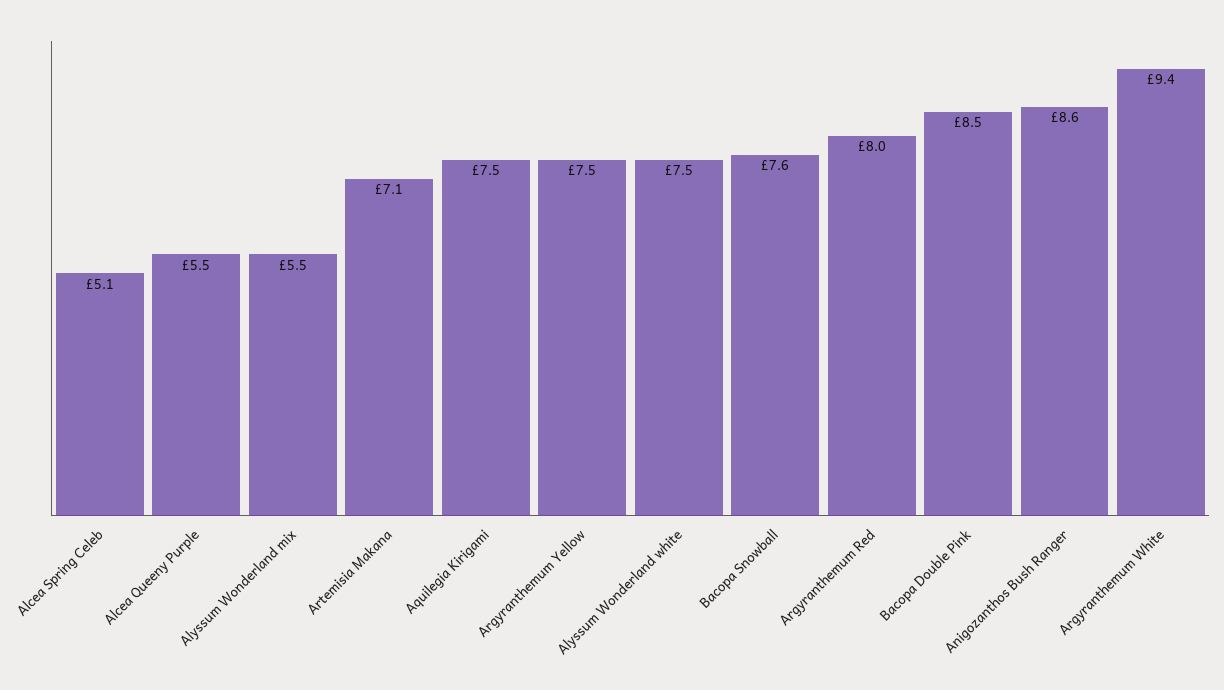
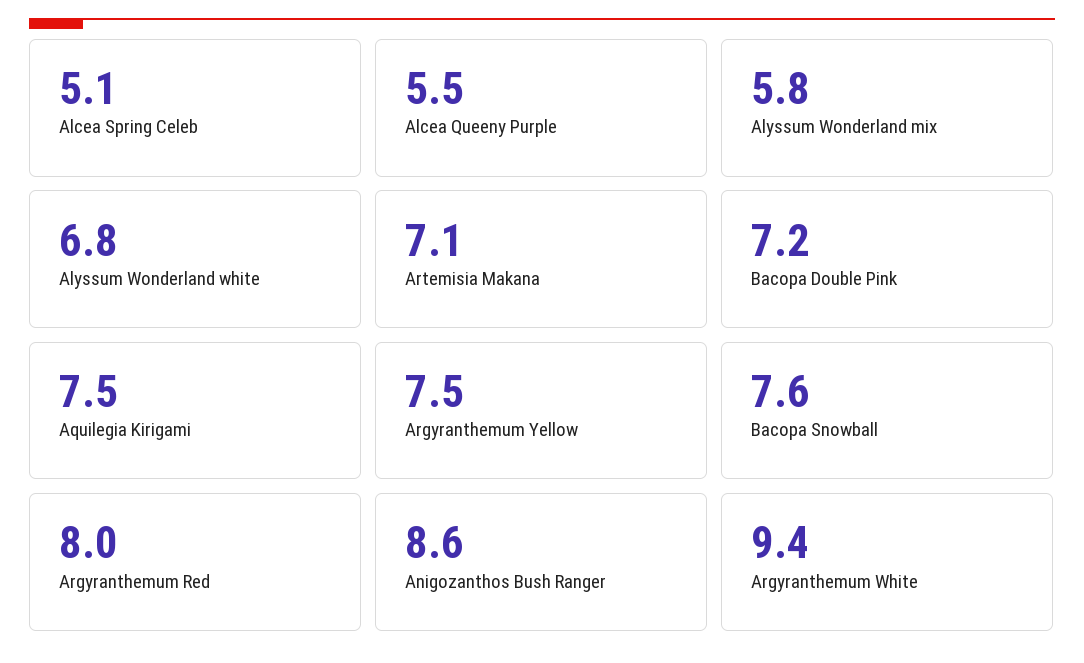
Alyssum Wonderland mix: 5.5 -> 5.8
Alyssum Wonderland white: 7.5 -> 6.8
Bacopa Double Pink: 8.5 -> 7.2

